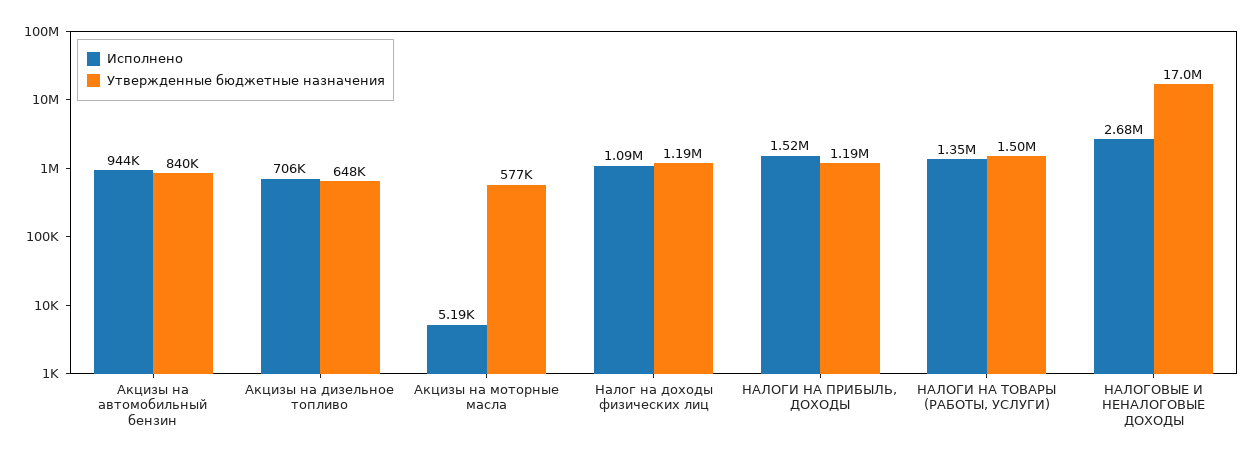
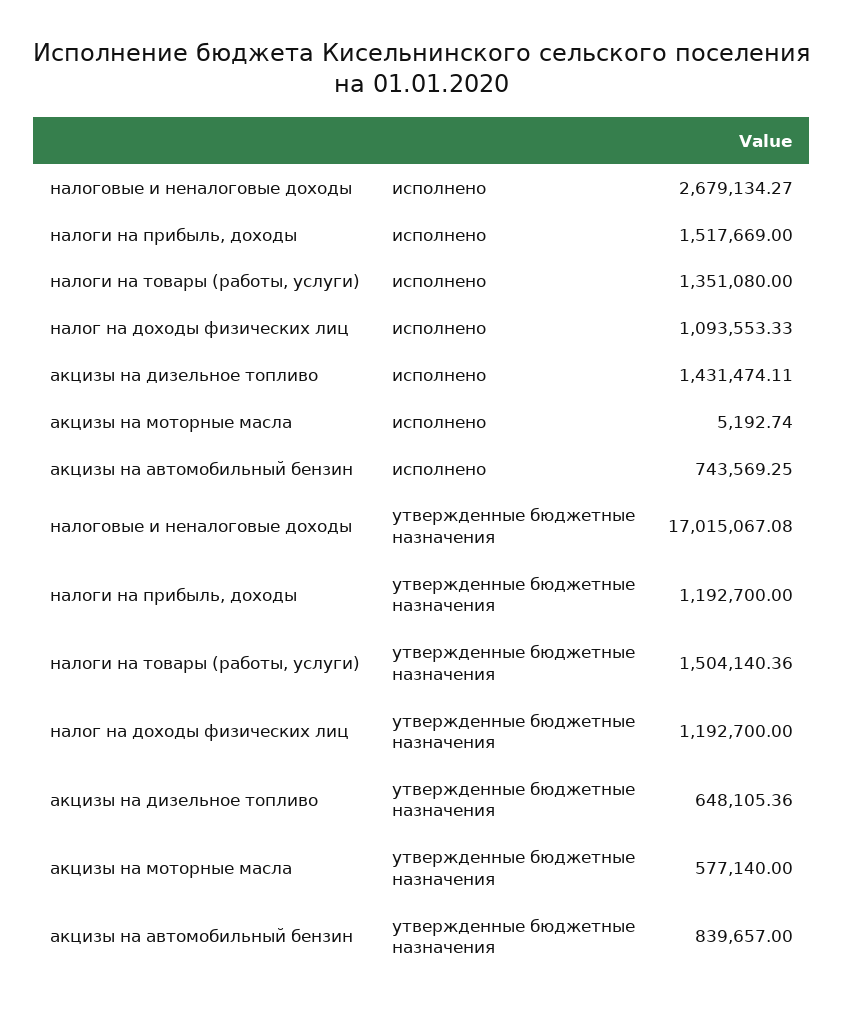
Исполнено, Акцизы на автомобильный бензин: 944000 -> 743569.25
Исполнено, Акцизы на дизельное топливо: 706000 -> 1431474.11

